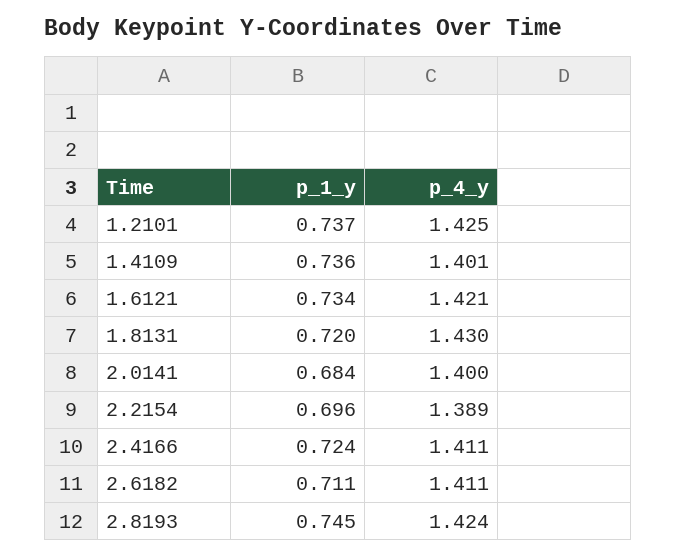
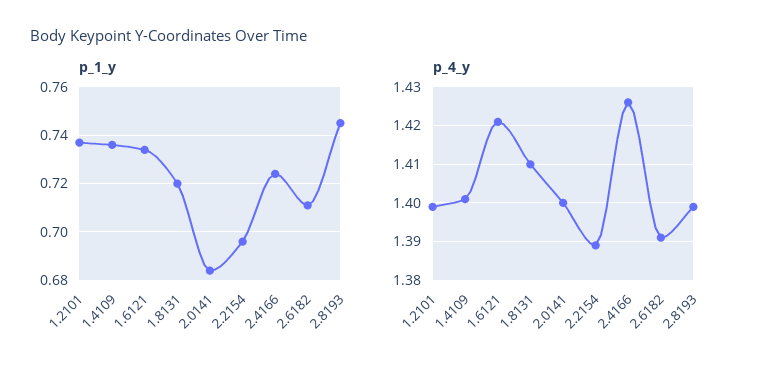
p_4_y, 1.2101: 1.425 -> 1.4
p_4_y, 1.8131: 1.43 -> 1.41
p_4_y, 2.4166: 1.411 -> 1.425
p_4_y, 2.6182: 1.411 -> 1.39
p_4_y, 2.8193: 1.424 -> 1.4

